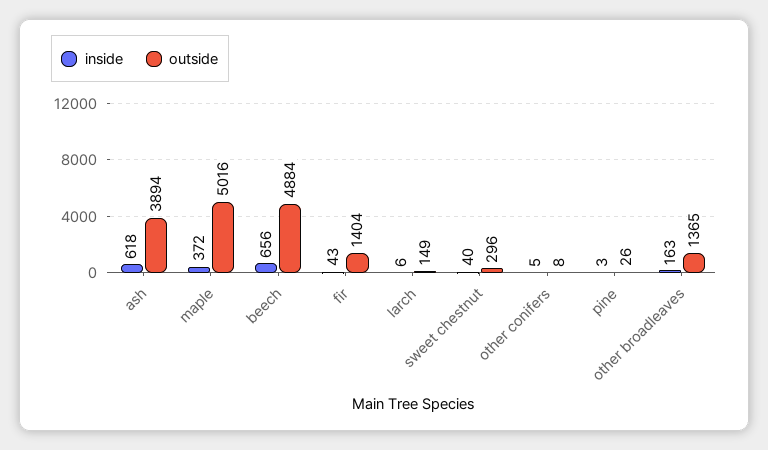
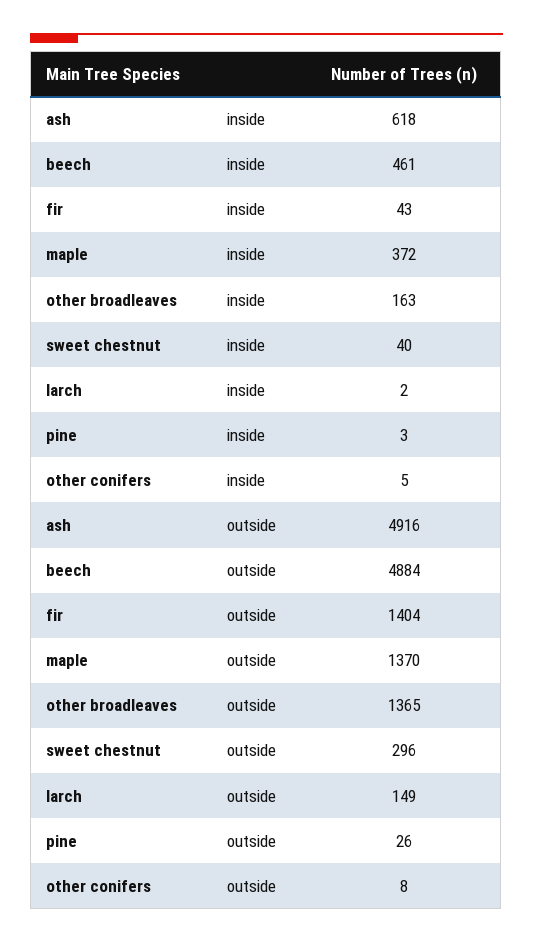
outside, ash: 3894 -> 4916
outside, maple: 5016 -> 1370
inside, beech: 656 -> 461
inside, larch: 6 -> 2

